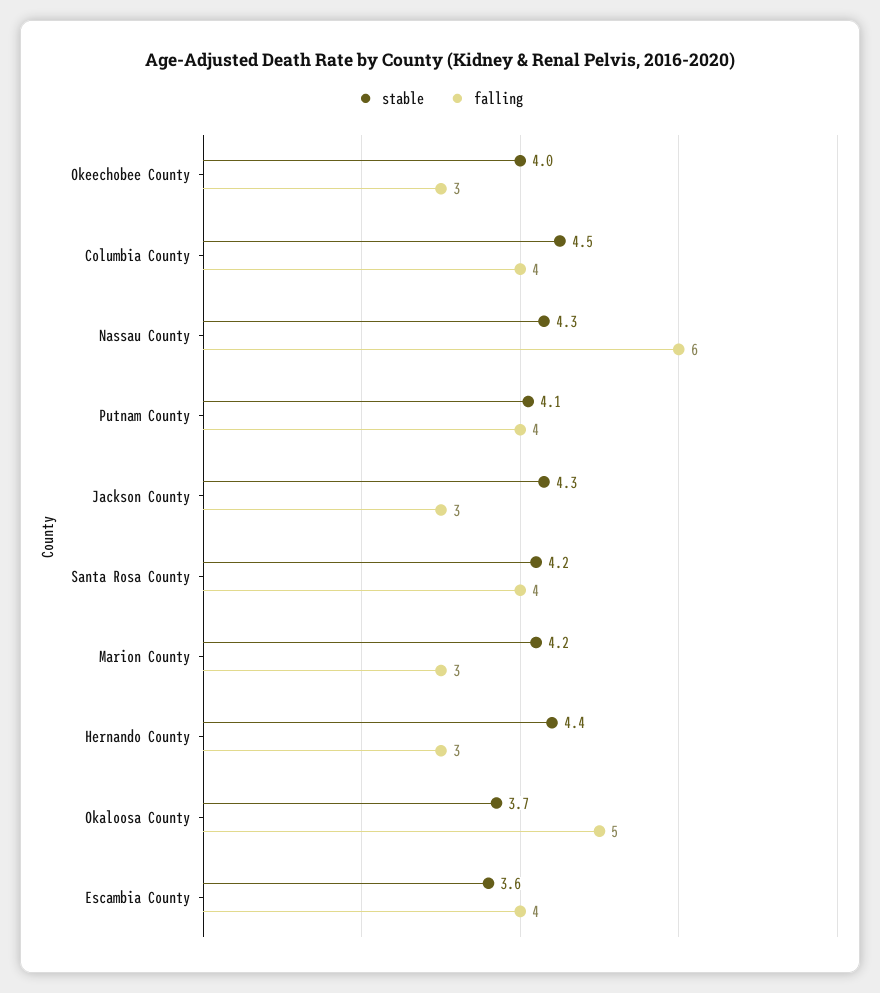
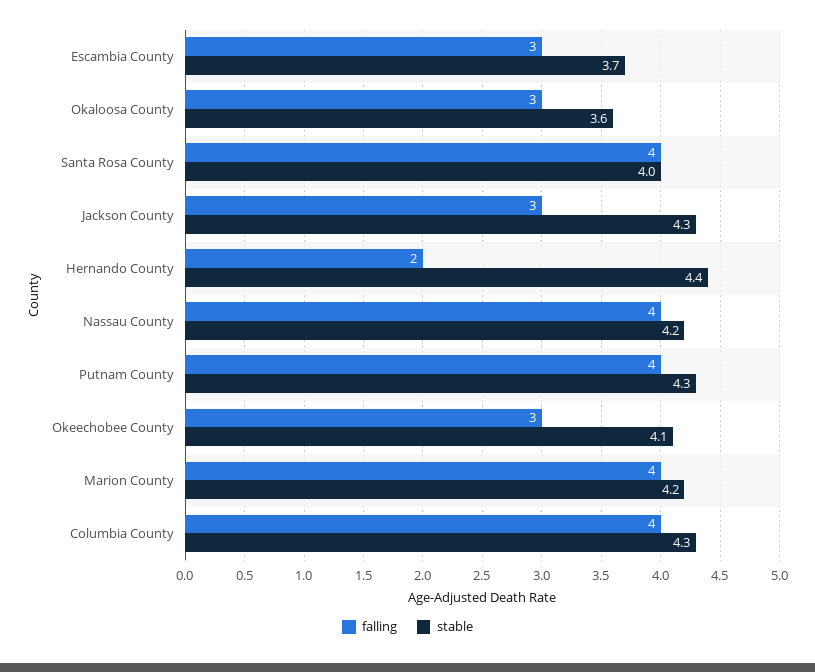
stable, Okeechobee County: 4 -> 4.1
stable, Columbia County: 4.5 -> 4.3
stable, Nassau County: 4.3 -> 4.2
falling, Nassau County: 6 -> 4
stable, Putnam County: 4.1 -> 4.3
stable, Santa Rosa County: 4.2 -> 4
falling, Marion County: 3 -> 4
falling, Hernando County: 3 -> 2
stable, Okaloosa County: 3.7 -> 3.6
falling, Okaloosa County: 5 -> 3
stable, Escambia County: 3.6 -> 3.7
falling, Escambia County: 4 -> 3

